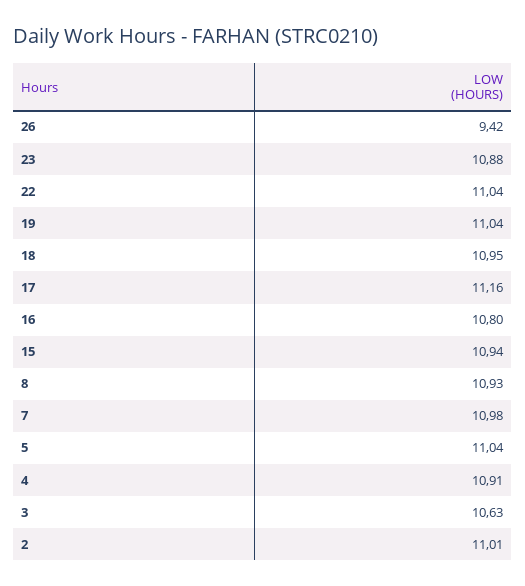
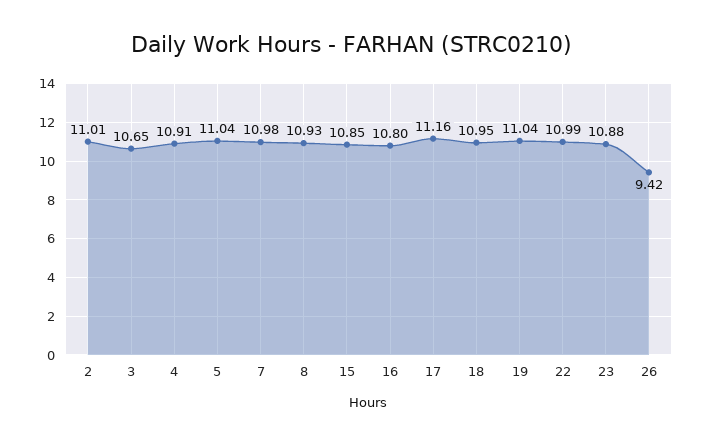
22: 11.04 -> 10.99
15: 10.94 -> 10.85
3: 10.63 -> 10.65

